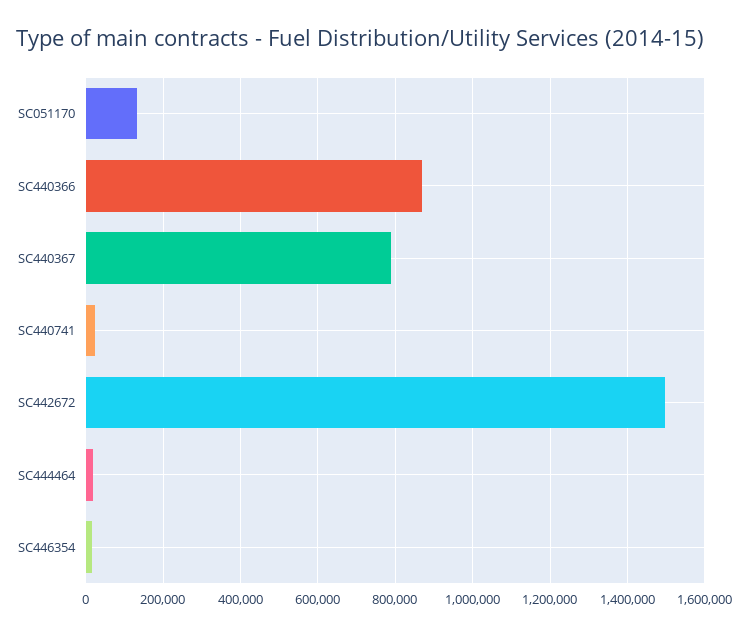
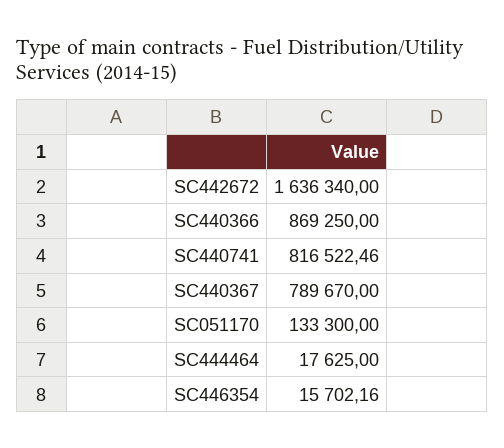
SC440741: 20000 -> 816522.46
SC442672: 1500000 -> 1636340

